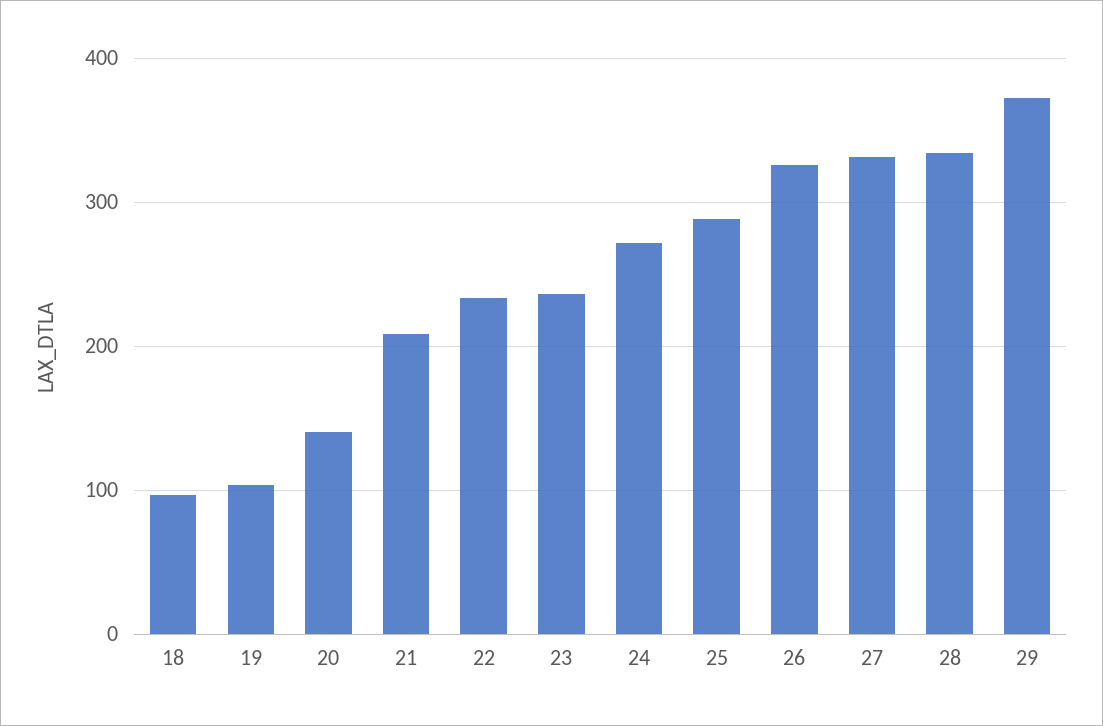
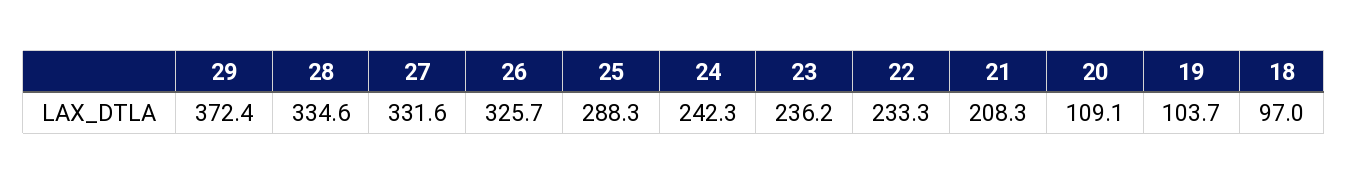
20: 140 -> 109.1
24: 270 -> 242.3

